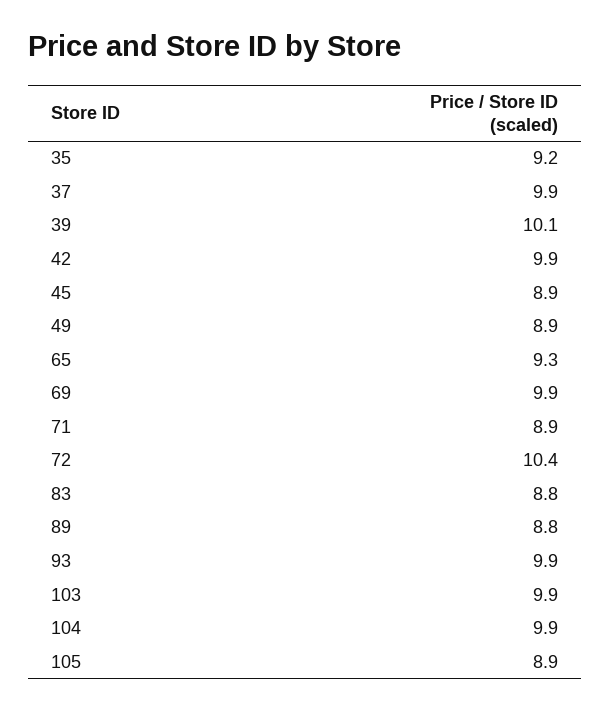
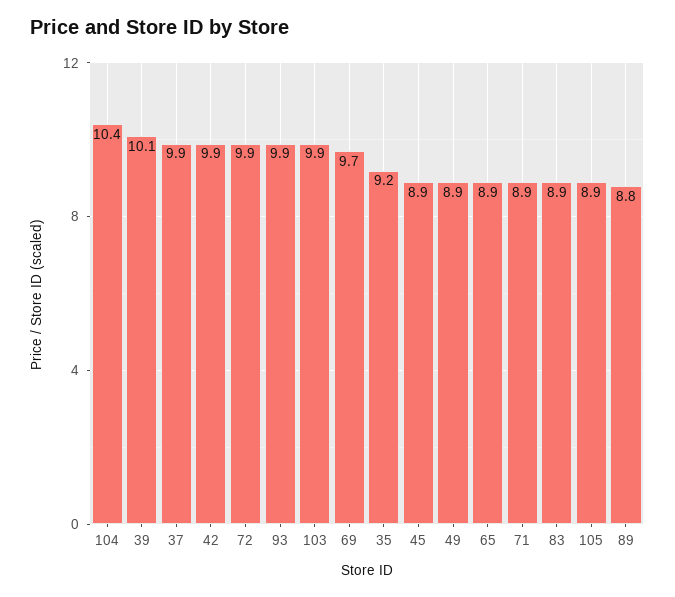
65: 9.3 -> 8.9
69: 9.9 -> 9.7
72: 10.4 -> 9.9
83: 8.8 -> 8.9
104: 9.9 -> 10.4

